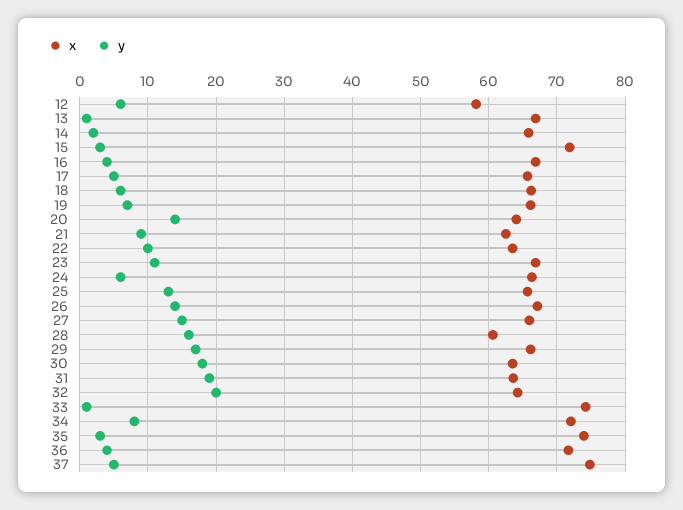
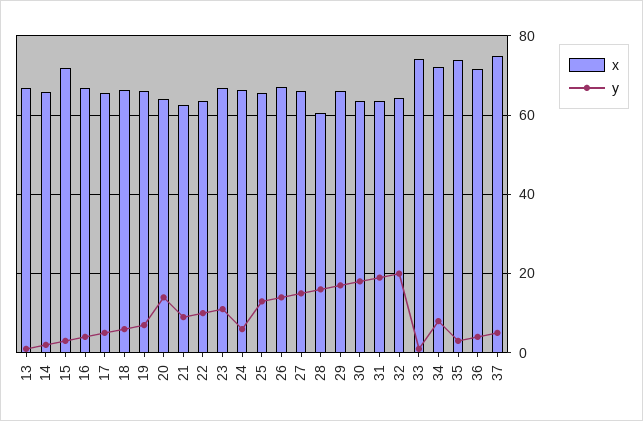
x, 12: 58 -> none
y, 12: 6 -> none

